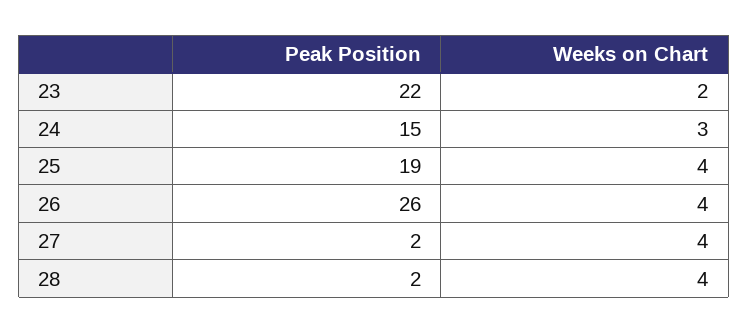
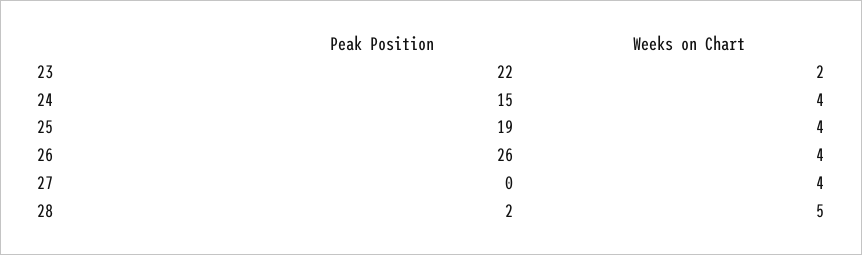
Weeks on Chart, 24: 3 -> 4
Peak Position, 27: 2 -> 0
Weeks on Chart, 28: 4 -> 5

